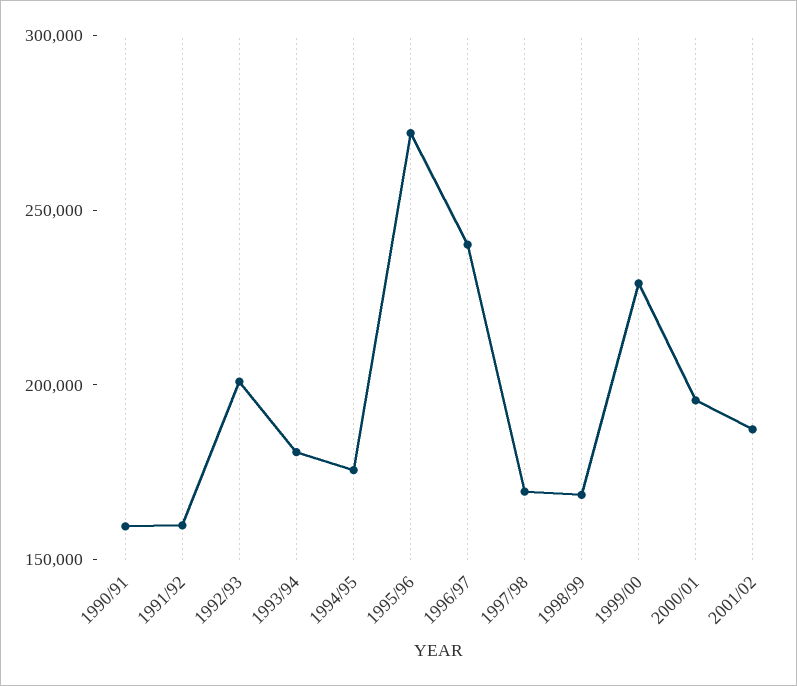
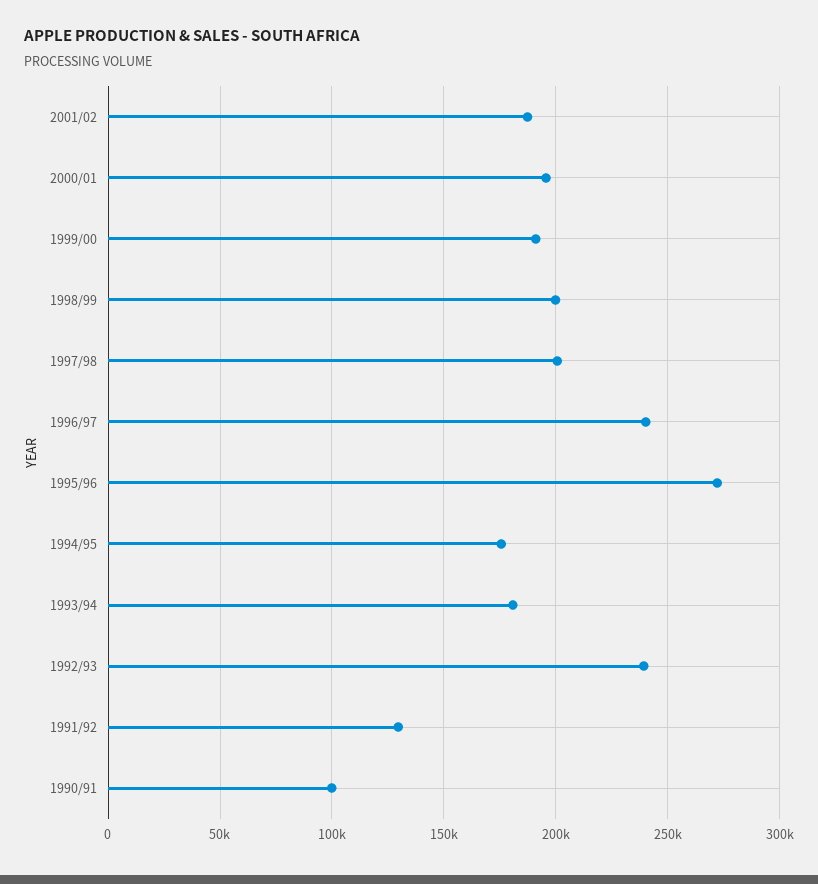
1990/91: 160000 -> 100000
1991/92: 160000 -> 130000
1992/93: 200000 -> 240000
1997/98: 170000 -> 200000
1998/99: 170000 -> 200000
1999/00: 230000 -> 190000

